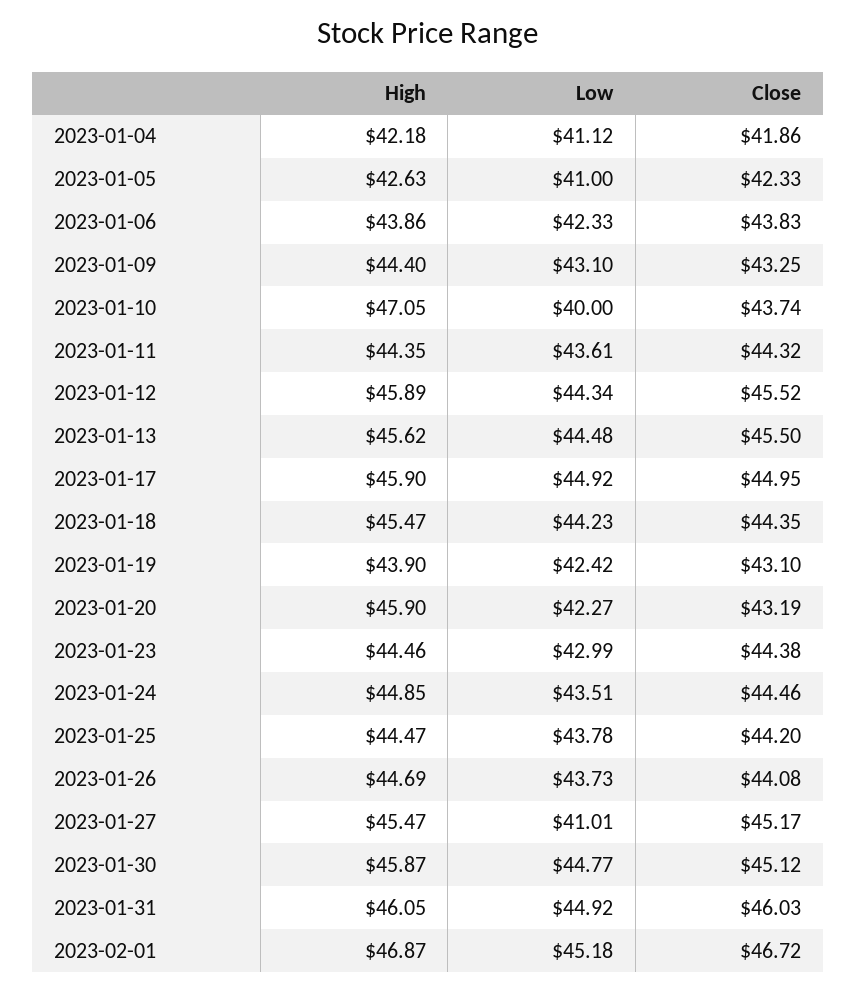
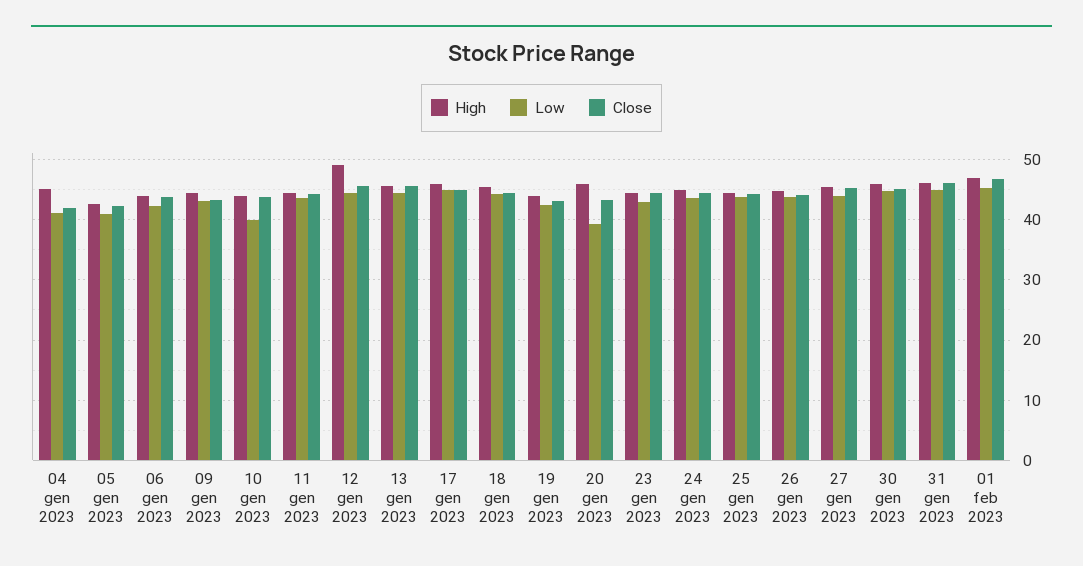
High, 2023-01-04: 42.18 -> 45
High, 2023-01-10: 47.05 -> 44
High, 2023-01-12: 45.89 -> 49
Low, 2023-01-20: 42.27 -> 39
Low, 2023-01-27: 41.01 -> 44

